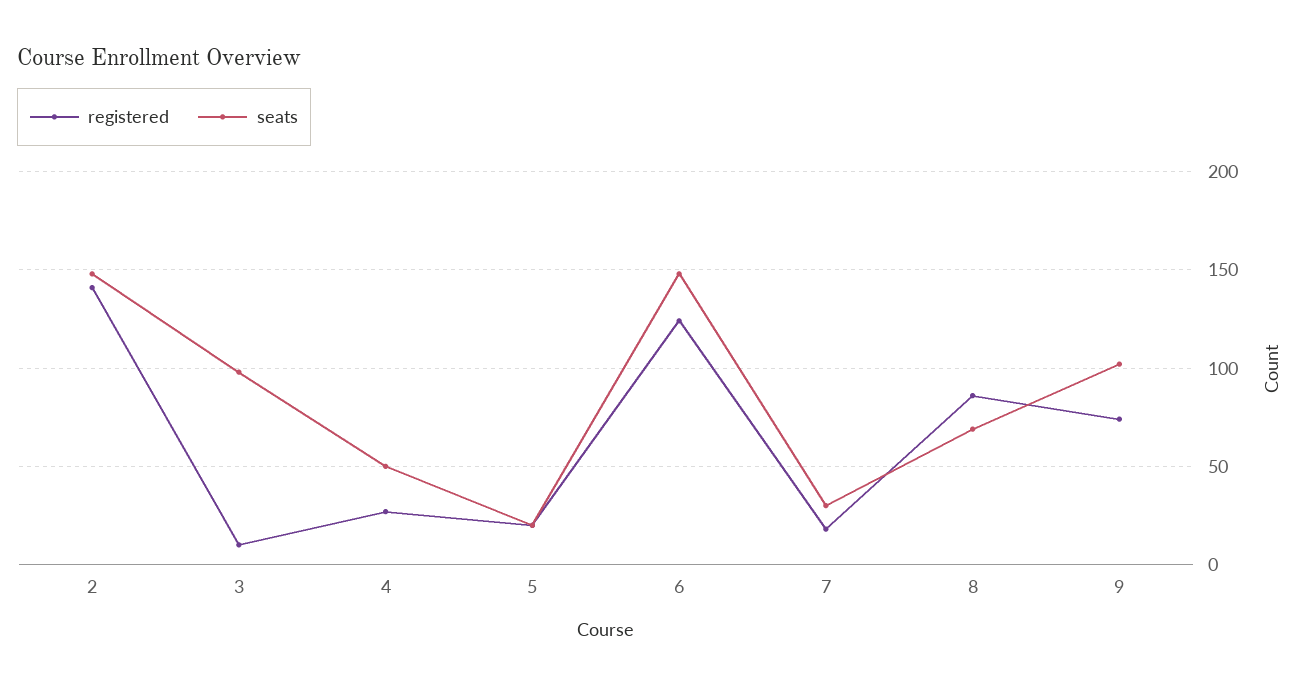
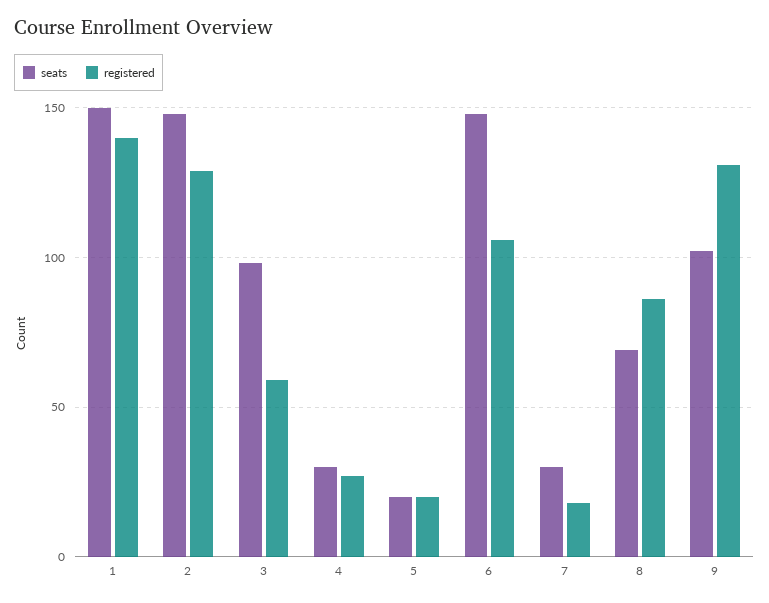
registered, 2: 140 -> 130
registered, 3: 10 -> 60
seats, 4: 50 -> 30
registered, 6: 125 -> 105
registered, 9: 75 -> 130
seats, 1: none -> 150
registered, 1: none -> 140

